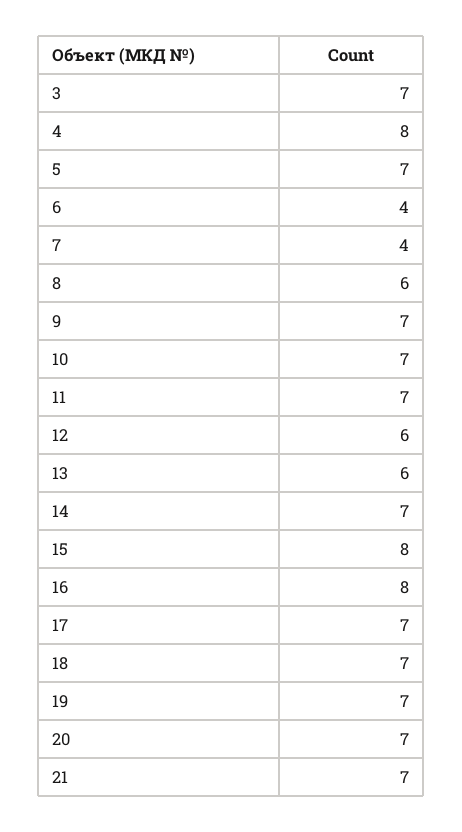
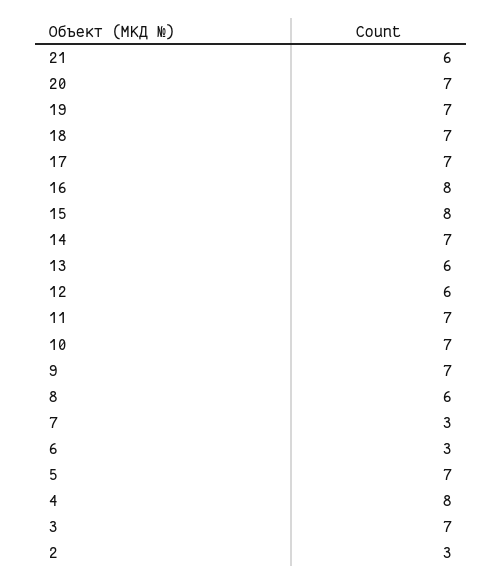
6: 4 -> 3
7: 4 -> 3
21: 7 -> 6
2: none -> 3

